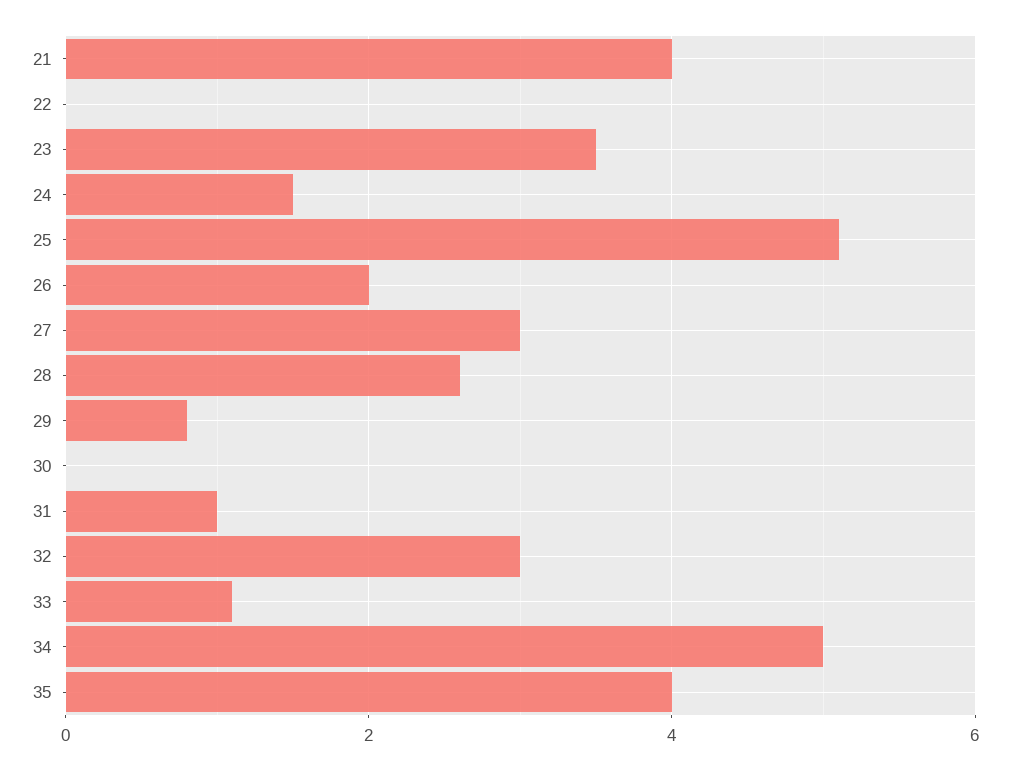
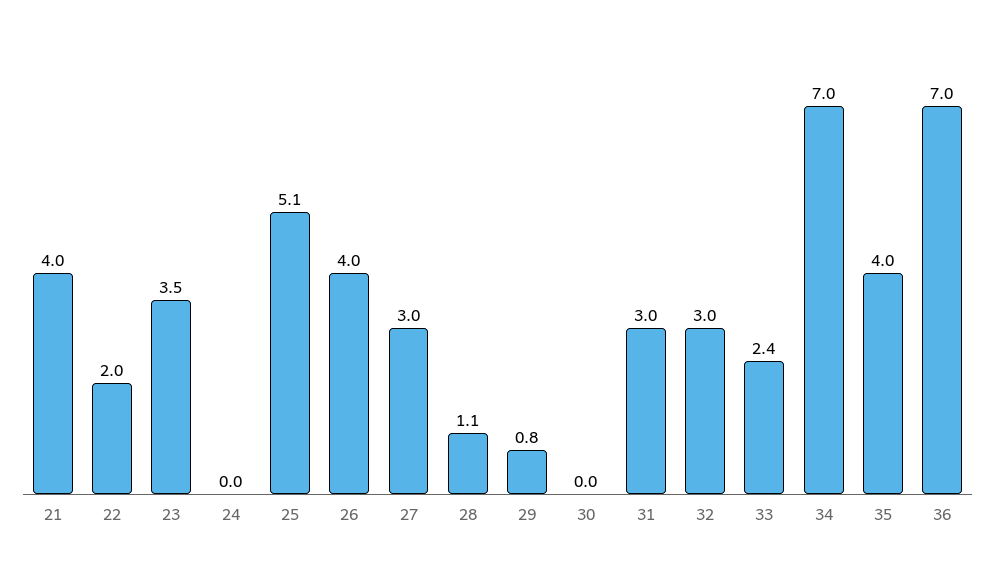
22: 0 -> 2
24: 1.5 -> 0
26: 2 -> 4
28: 2.5 -> 1.1
31: 1 -> 3
33: 1 -> 2.4
34: 5 -> 7
36: none -> 7

